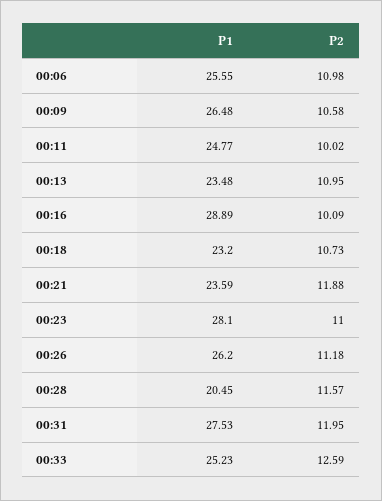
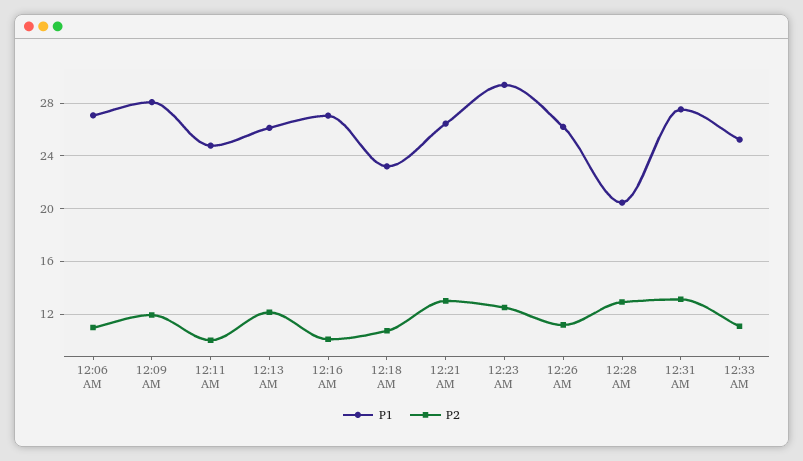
P1, 00:06: 25.55 -> 27
P1, 00:09: 26.48 -> 28
P2, 00:09: 10.58 -> 12
P1, 00:13: 23.48 -> 26
P2, 00:13: 10.95 -> 12
P1, 00:16: 28.89 -> 27
P1, 00:21: 23.59 -> 26.5
P2, 00:21: 11.88 -> 13
P1, 00:23: 28.1 -> 29.5
P2, 00:23: 11 -> 12.5
P2, 00:28: 11.57 -> 13
P2, 00:31: 11.95 -> 13
P2, 00:33: 12.59 -> 11

